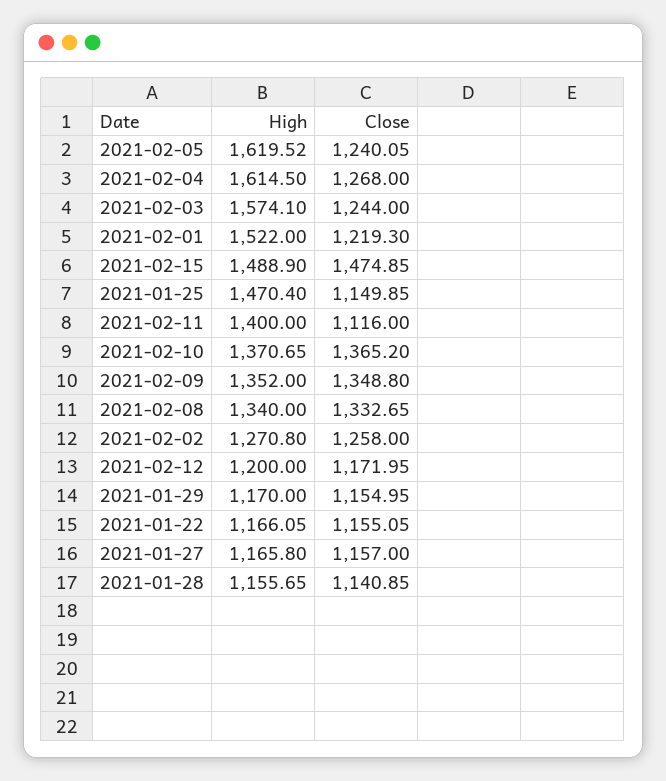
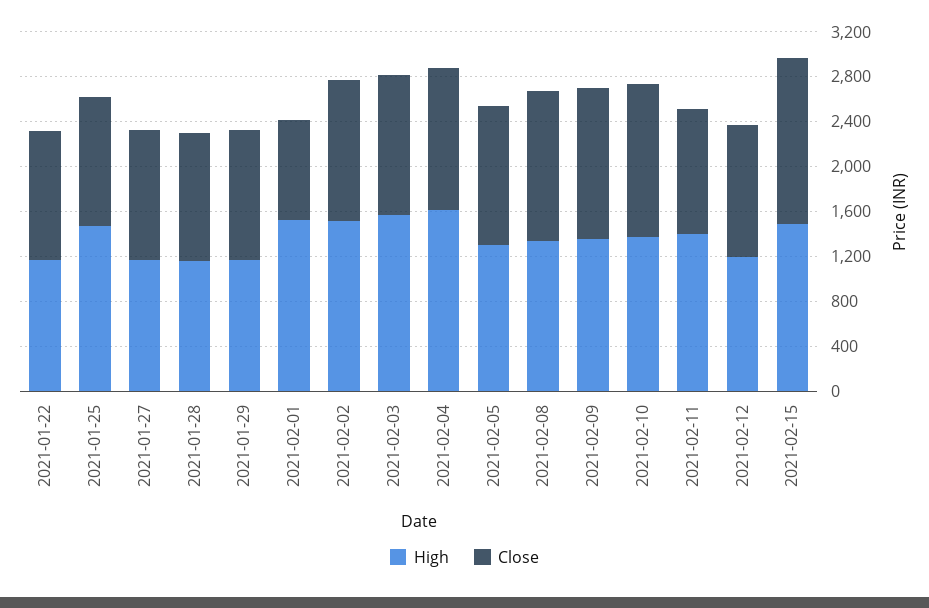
High, 2021-02-05: 1619.52 -> 1300
Close, 2021-02-01: 1219.3 -> 900
High, 2021-02-02: 1270.8 -> 1500

